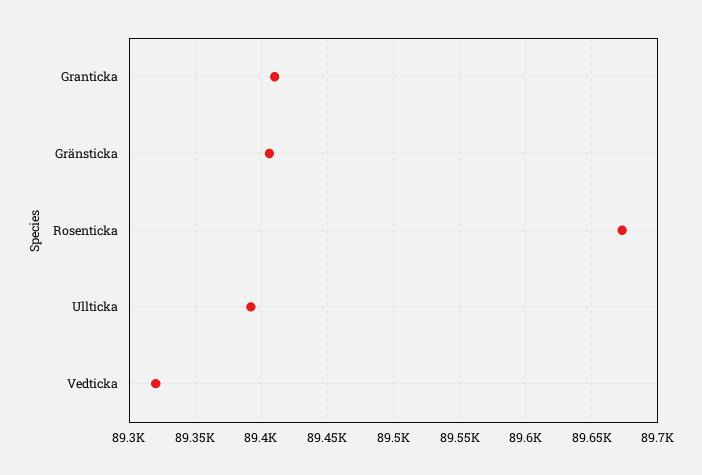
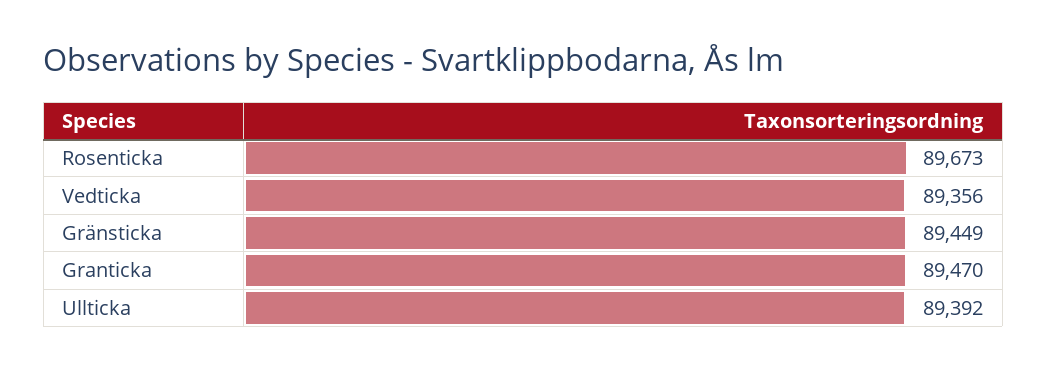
Granticka: 89410 -> 89470
Gränsticka: 89405 -> 89449
Vedticka: 89320 -> 89356

